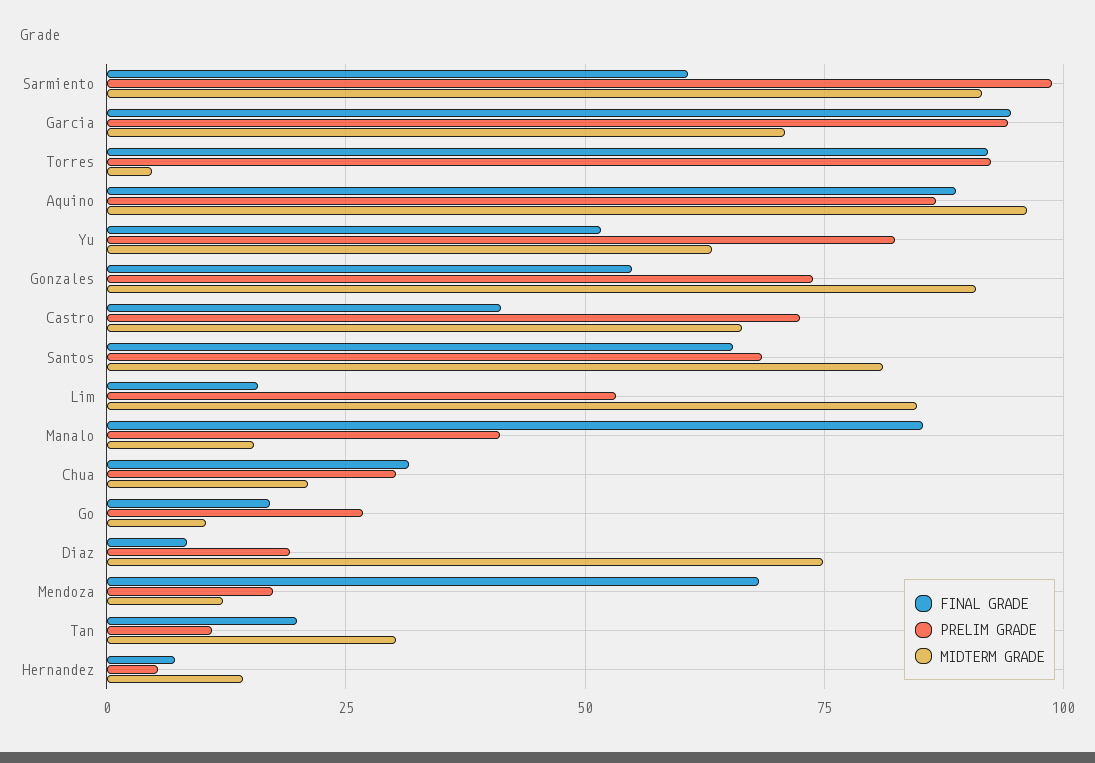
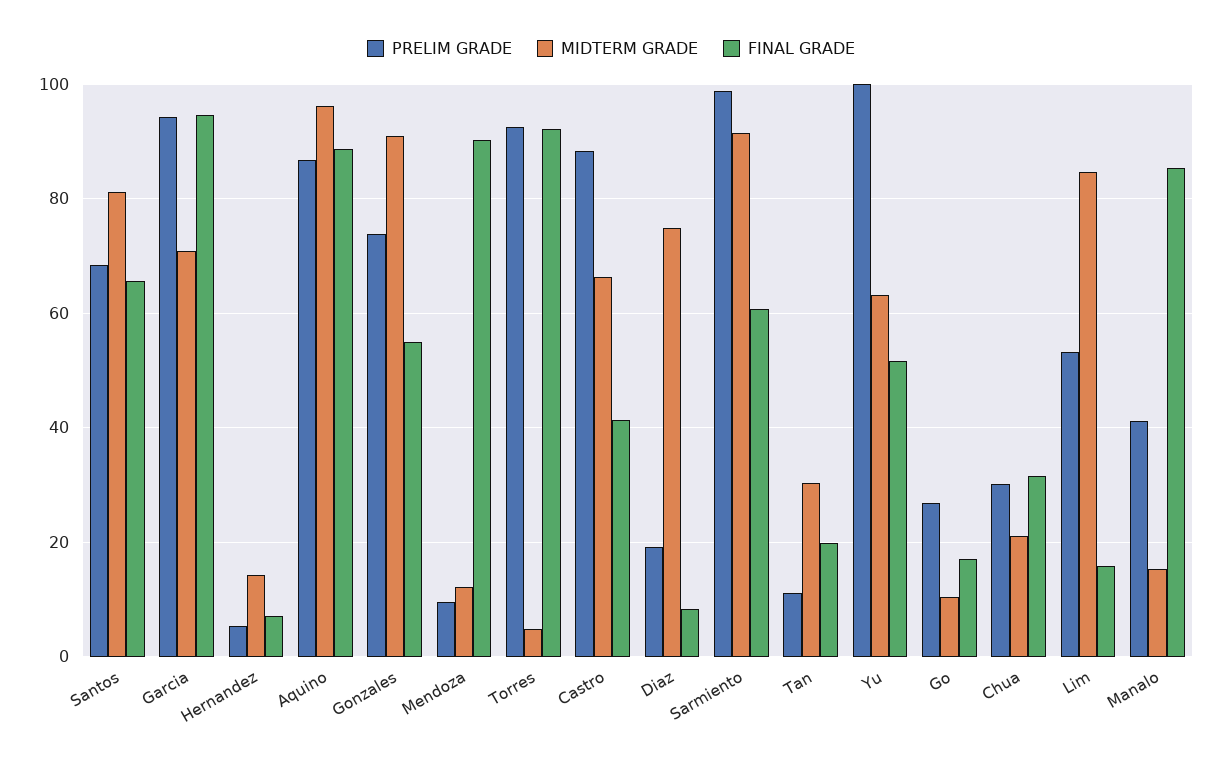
PRELIM GRADE, Yu: 82.5 -> 100
PRELIM GRADE, Castro: 72.5 -> 88
FINAL GRADE, Mendoza: 67.5 -> 90
PRELIM GRADE, Mendoza: 17.5 -> 10

